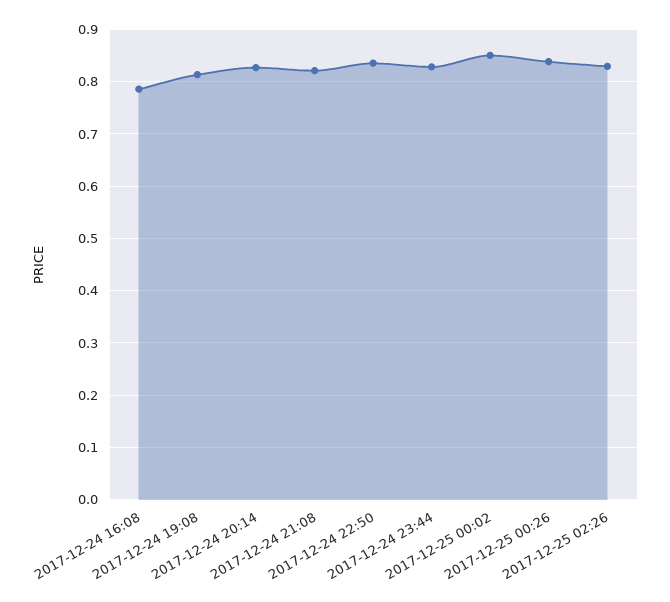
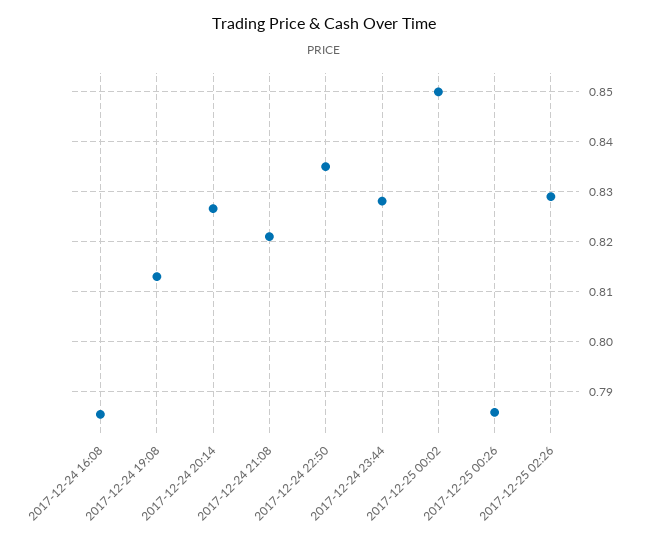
2017-12-25 00:26: 0.84 -> 0.786

